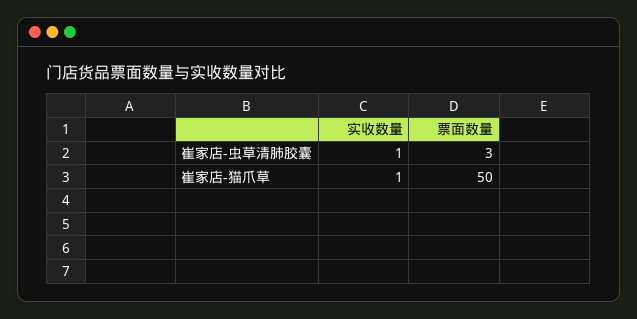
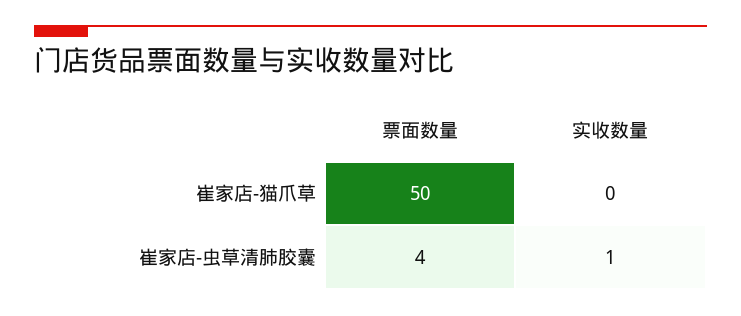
票面数量, 崔家店-虫草清肺胶囊: 3 -> 4
实收数量, 崔家店-猫爪草: 1 -> 0

